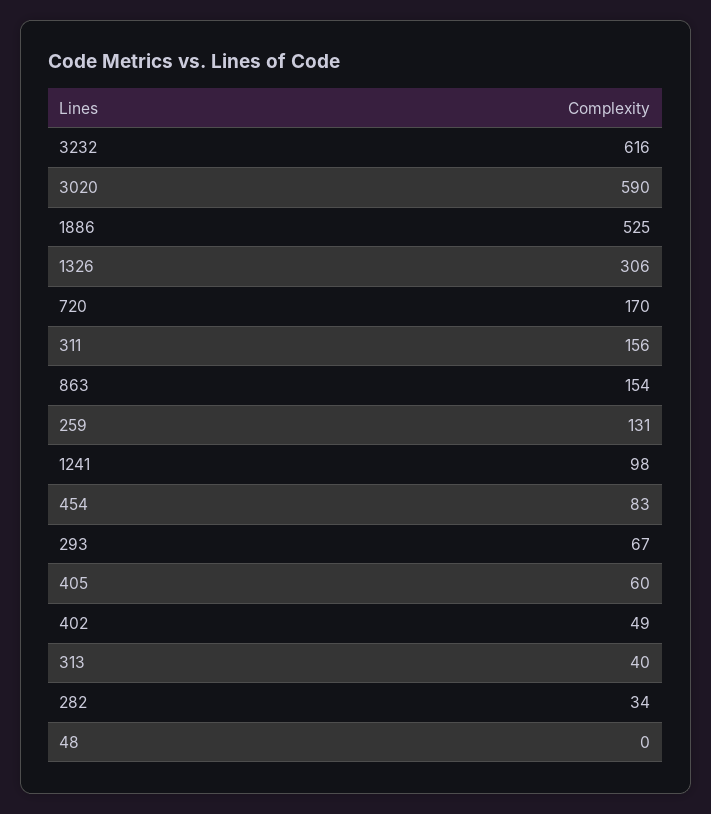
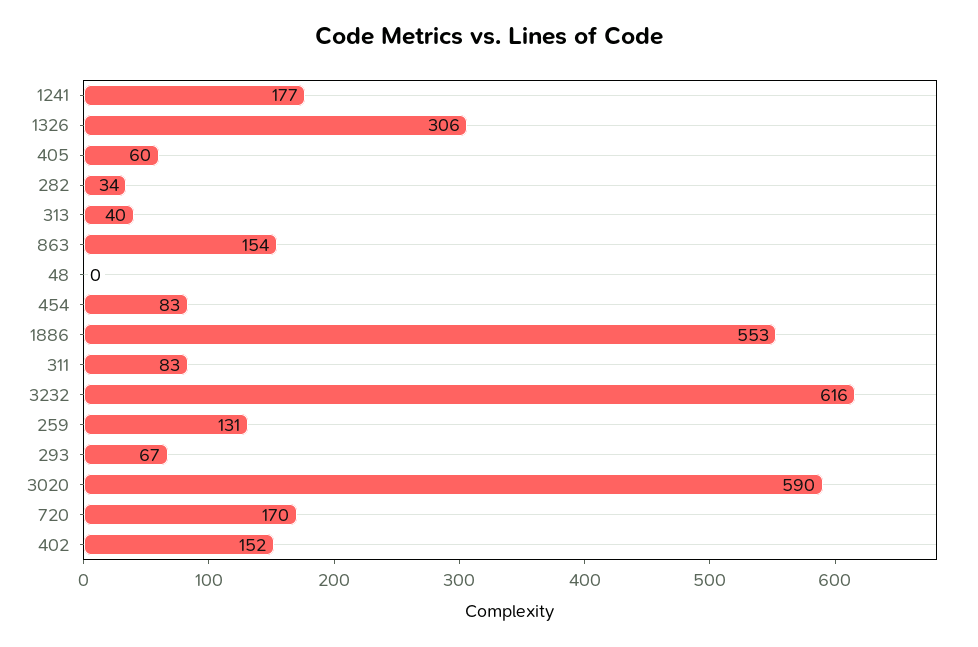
1886: 525 -> 553
311: 156 -> 83
1241: 98 -> 177
402: 49 -> 152

